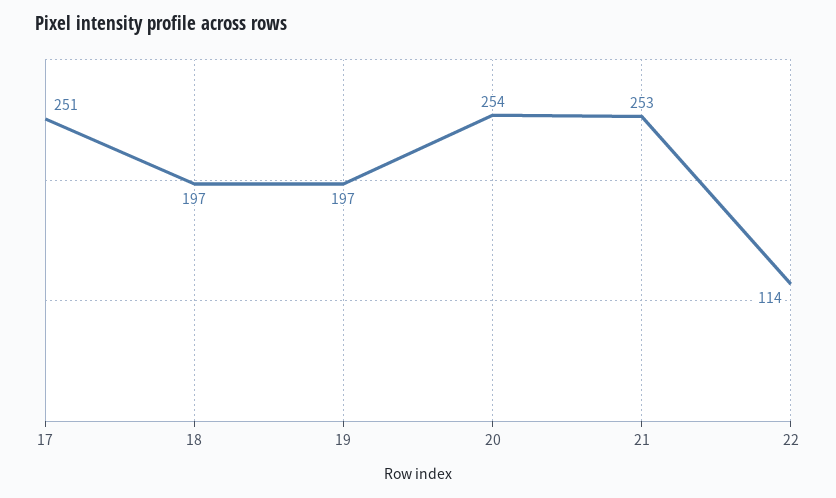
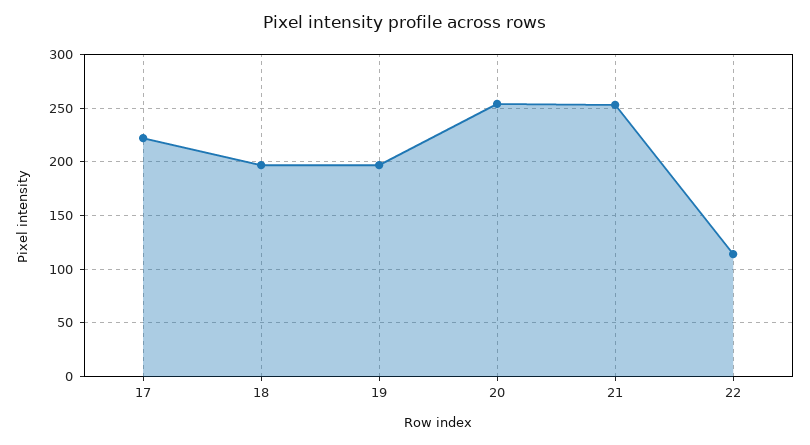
17: 251 -> 220

